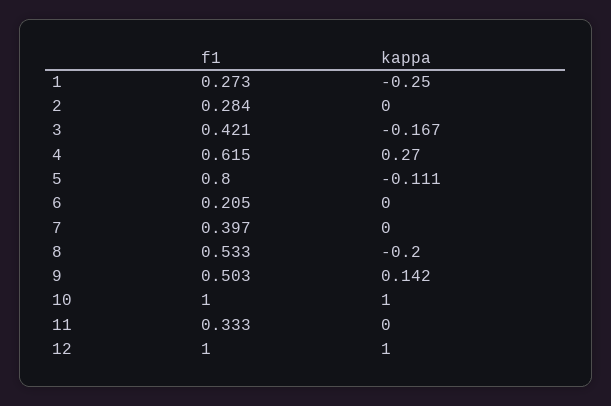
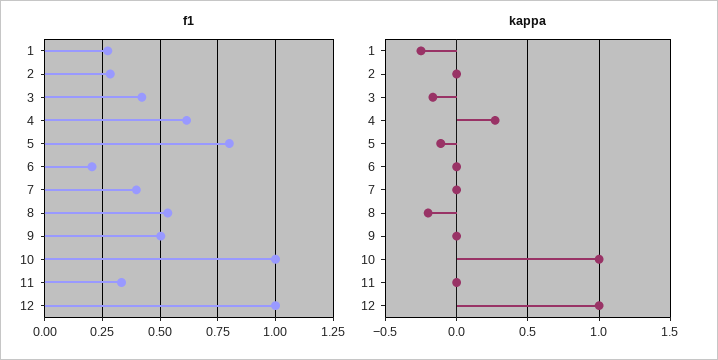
kappa, 9: 0.142 -> 0

